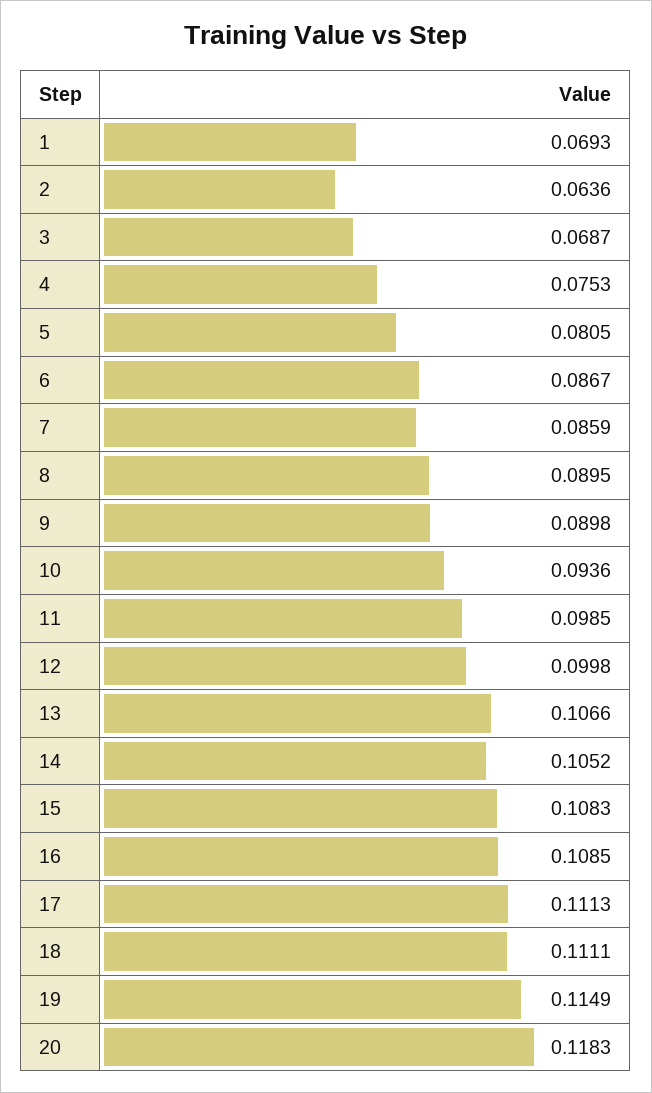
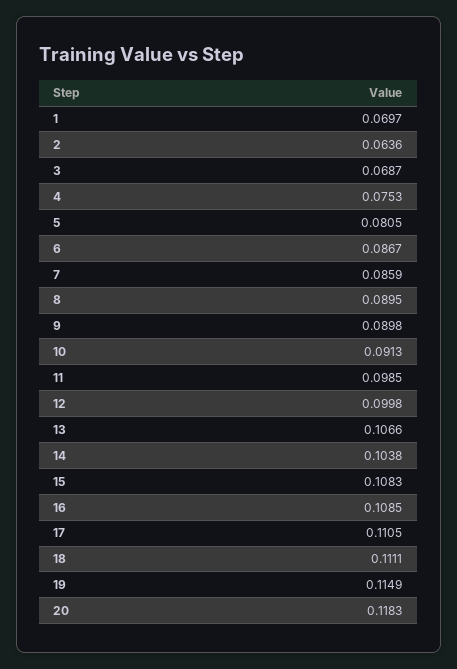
1: 0.0693 -> 0.0697
10: 0.0936 -> 0.0913
14: 0.1052 -> 0.1038
17: 0.1113 -> 0.1105

